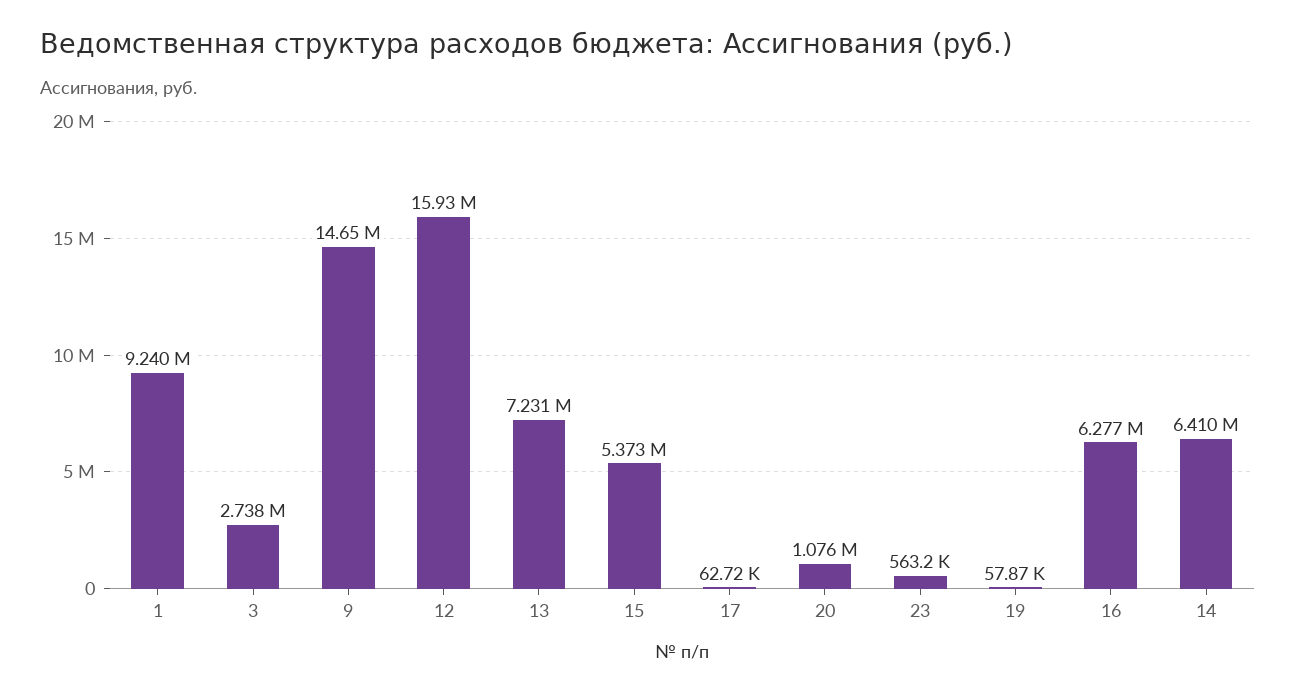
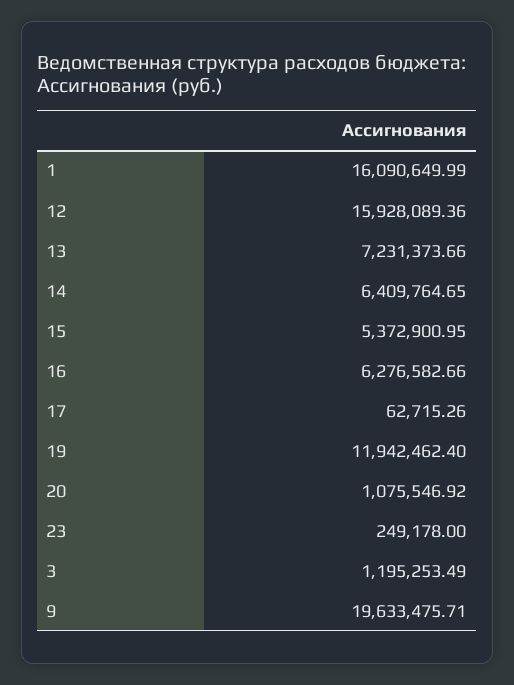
1: 9240000 -> 16090649.99
3: 2738000 -> 1195253.49
9: 14650000 -> 19633475.71
23: 563200 -> 249178
19: 57870 -> 11942462.4

